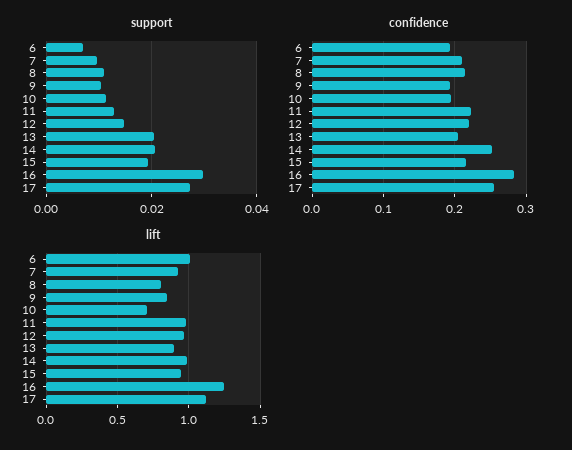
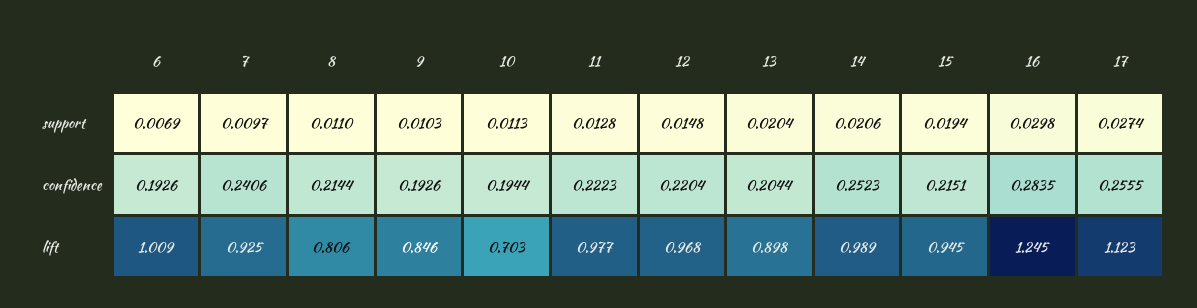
confidence, 7: 0.21 -> 0.2406

